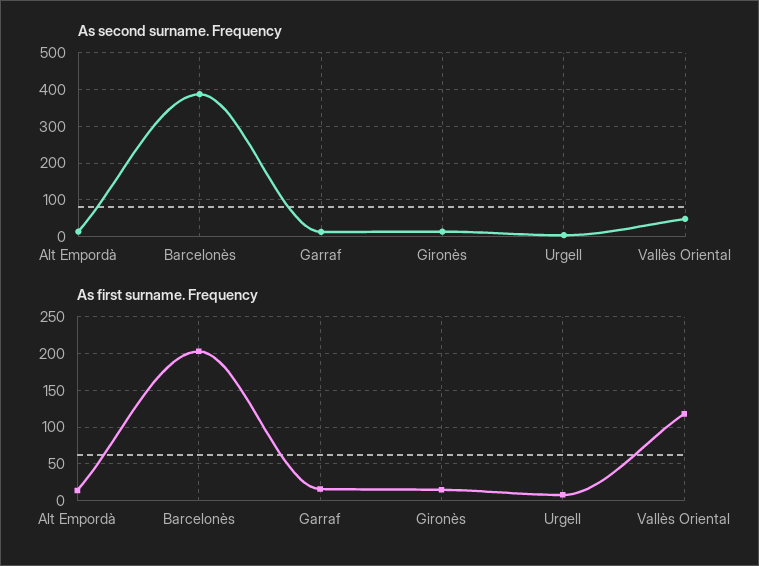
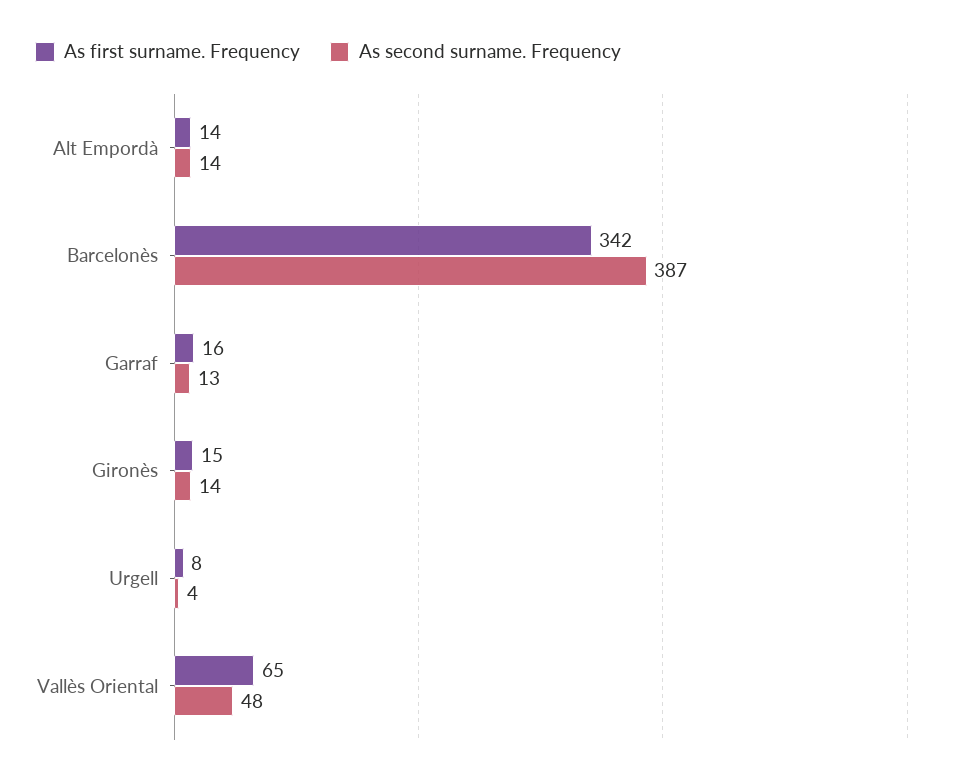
As first surname. Frequency, Barcelonès: 200 -> 342
As first surname. Frequency, Vallès Oriental: 120 -> 65

